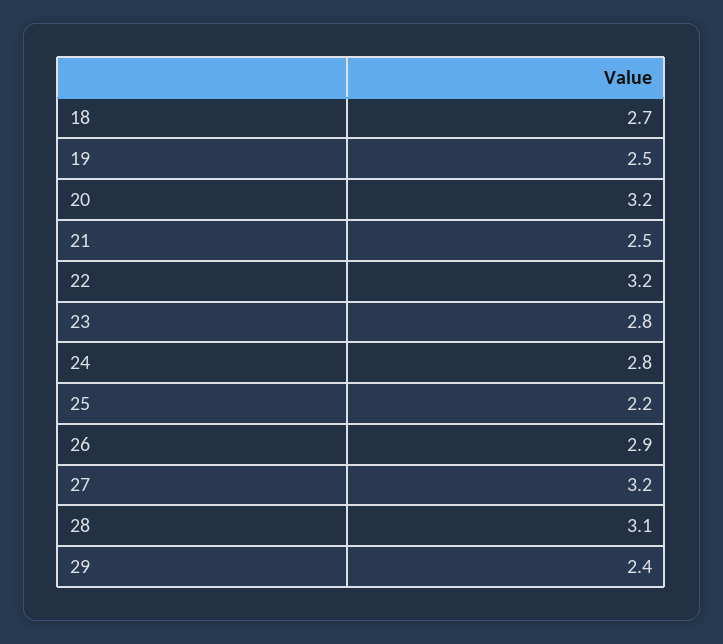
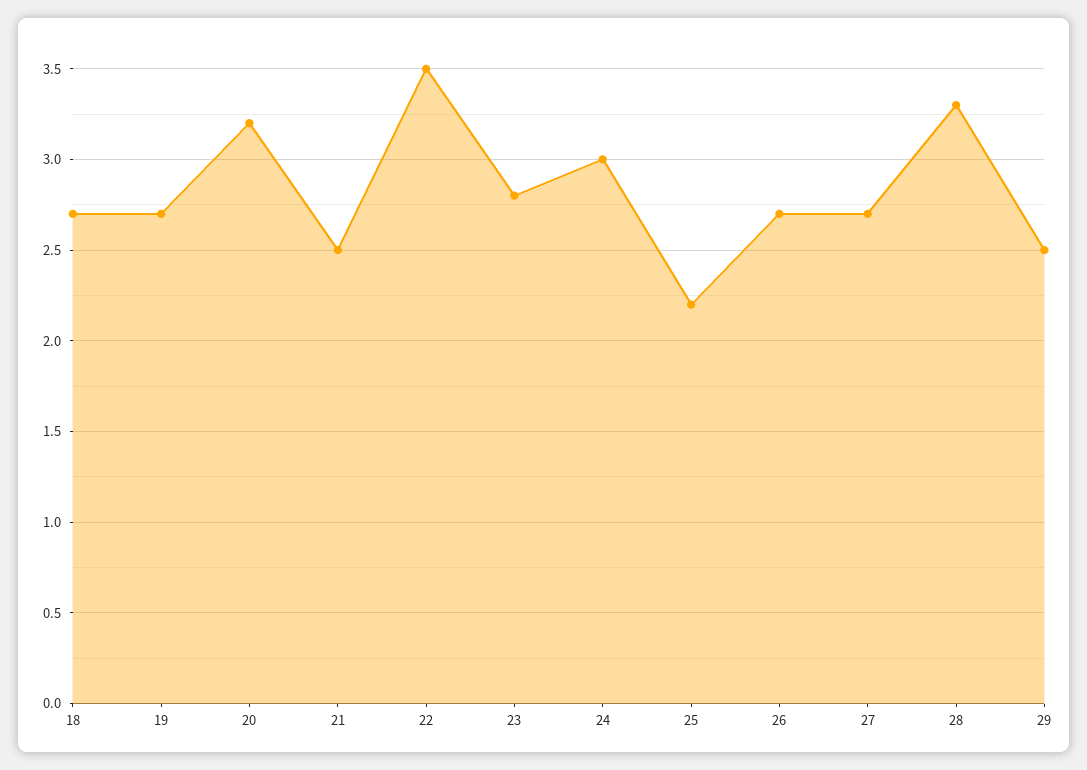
19: 2.5 -> 2.7
22: 3.2 -> 3.5
24: 2.8 -> 3
26: 2.9 -> 2.7
27: 3.2 -> 2.7
28: 3.1 -> 3.3
29: 2.4 -> 2.5

